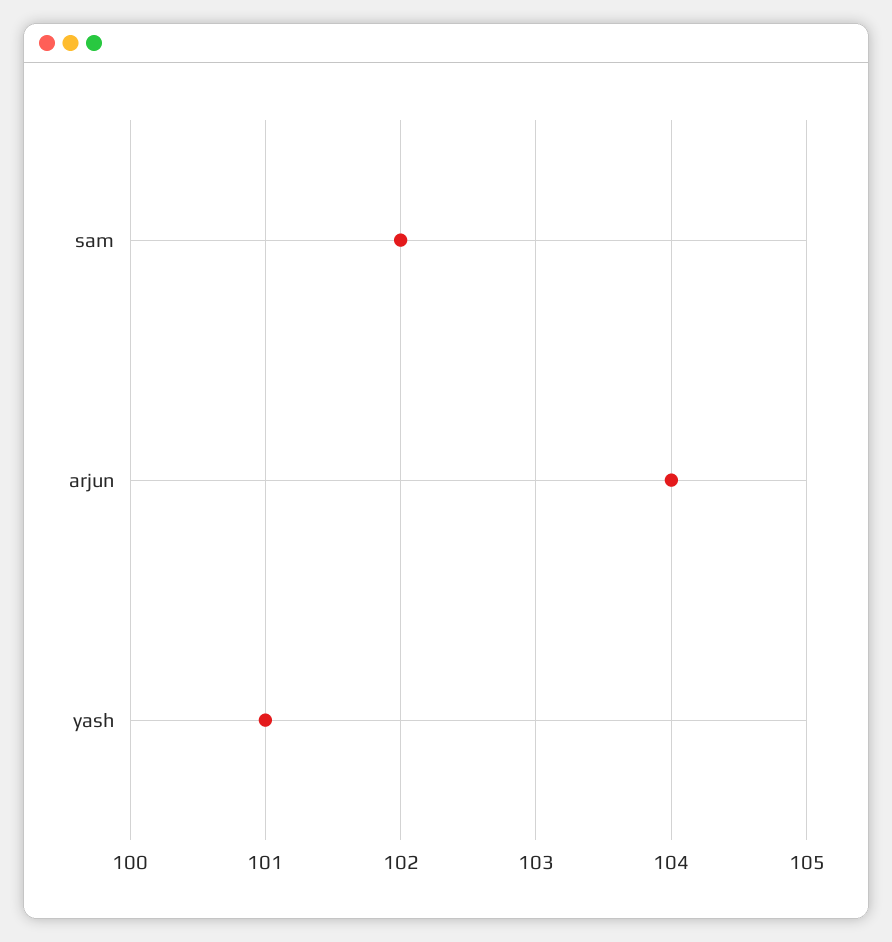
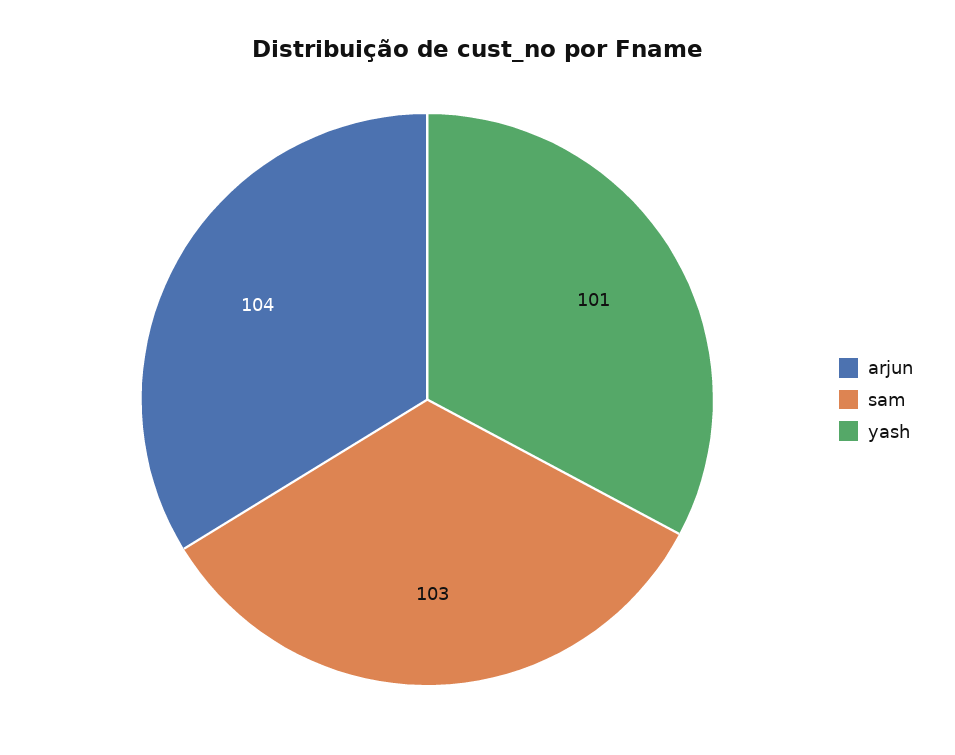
sam: 102 -> 103

